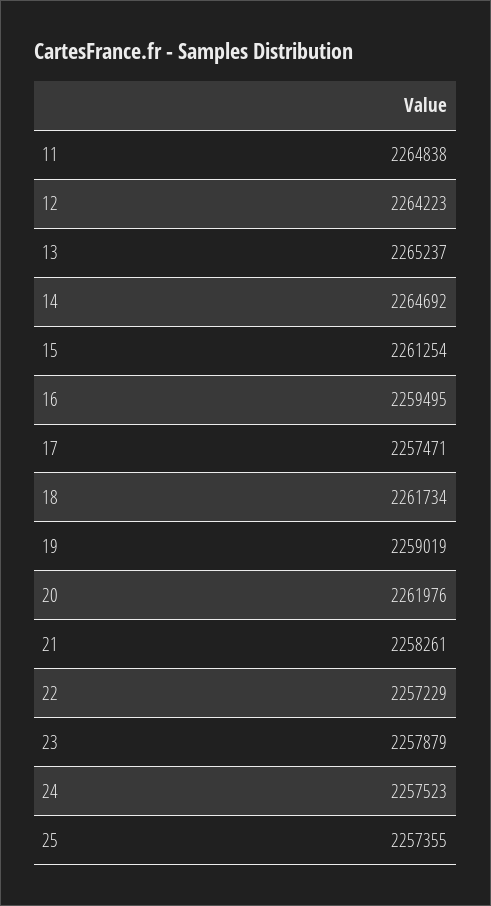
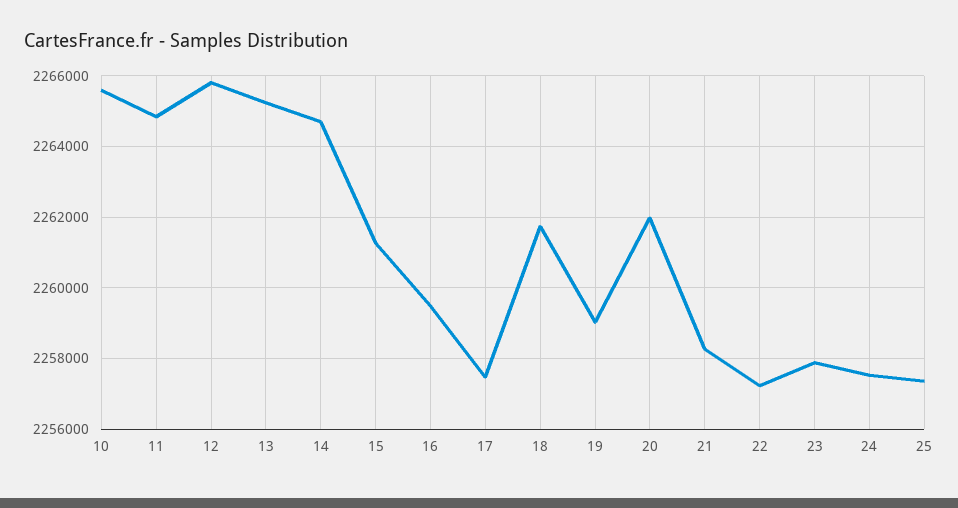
12: 2264223 -> 2265800
10: none -> 2265600

